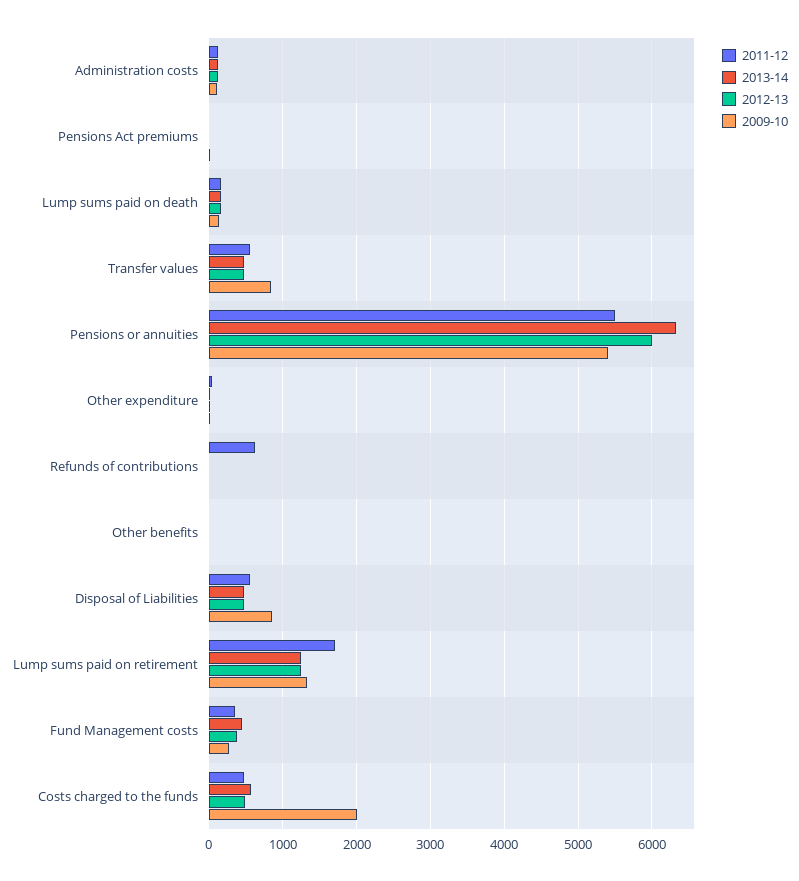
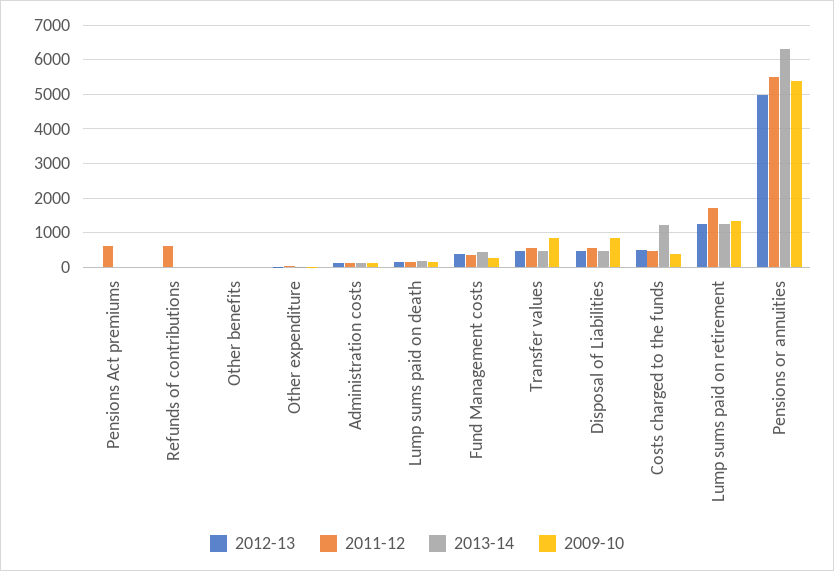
2011-12, Pensions Act premiums: 0 -> 600
2012-13, Pensions or annuities: 6000 -> 5000
2013-14, Costs charged to the funds: 600 -> 1200
2009-10, Costs charged to the funds: 2000 -> 400

